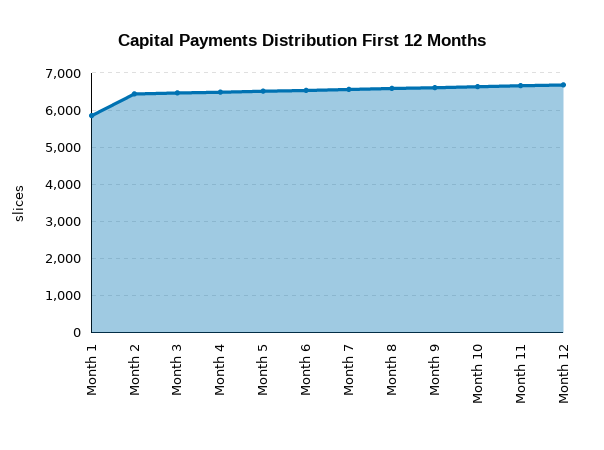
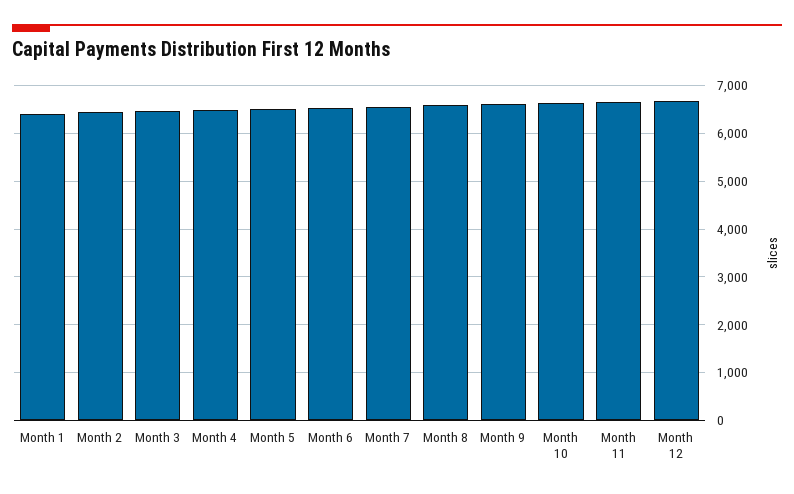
Month 1: 5800 -> 6400

